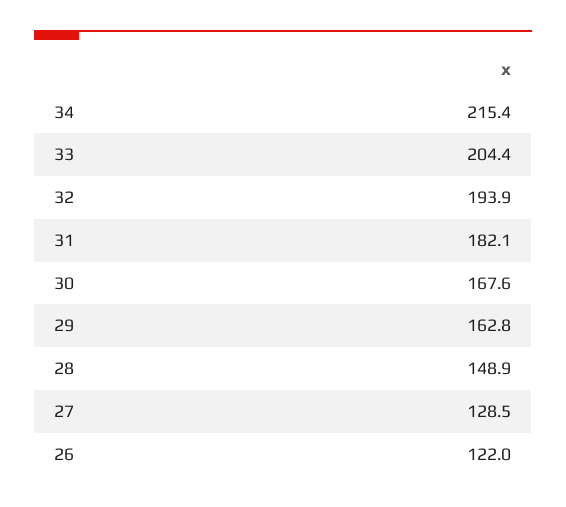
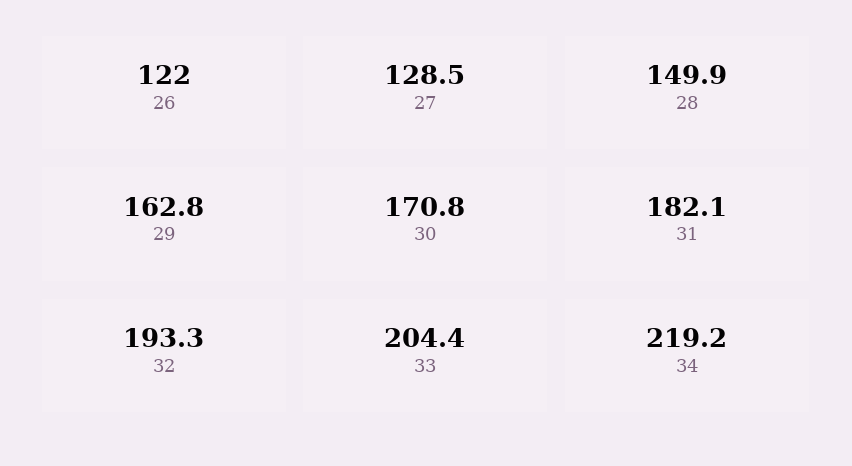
34: 215.4 -> 219.2
32: 193.9 -> 193.3
30: 167.6 -> 170.8
28: 148.9 -> 149.9

